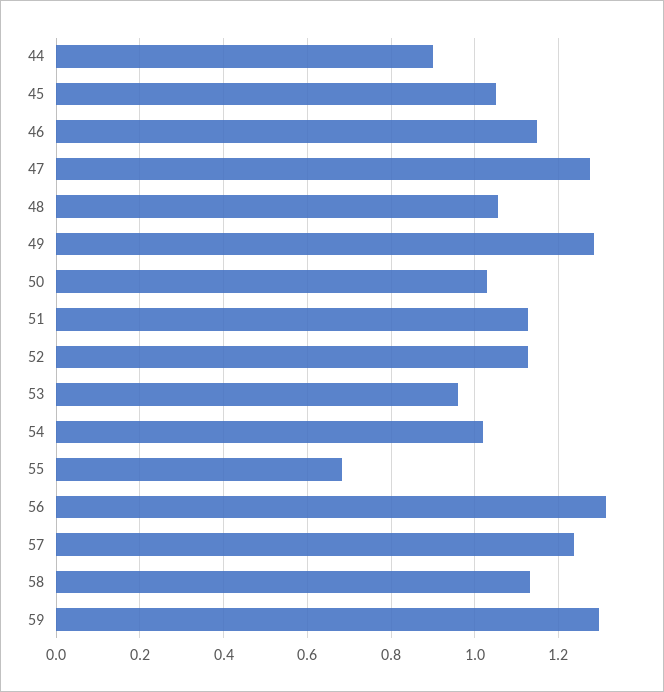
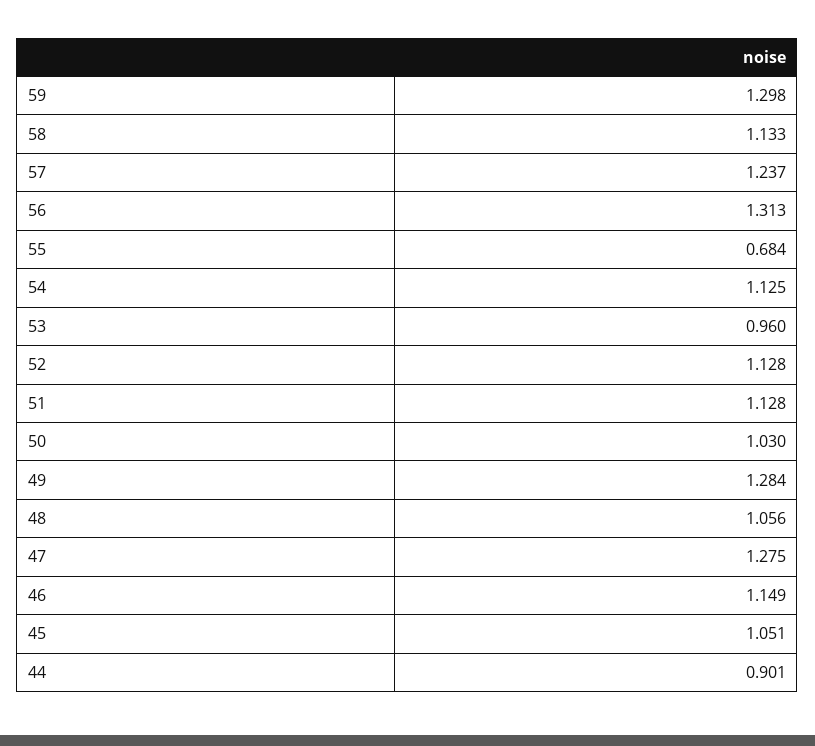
54: 1.02 -> 1.125

